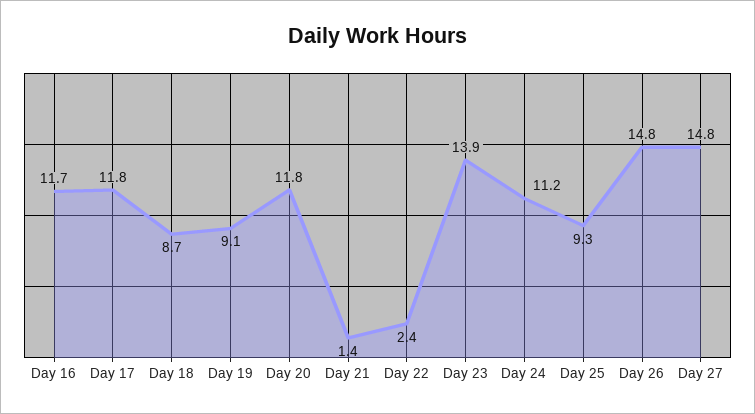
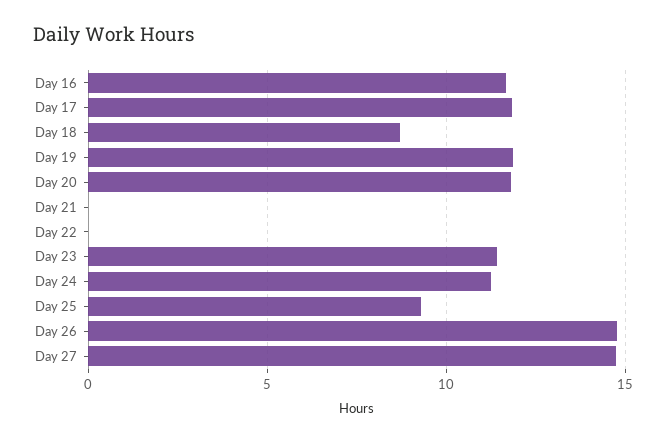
Day 19: 9.1 -> 12
Day 21: 1.4 -> 0
Day 22: 2.4 -> 0
Day 23: 13.9 -> 11.5

